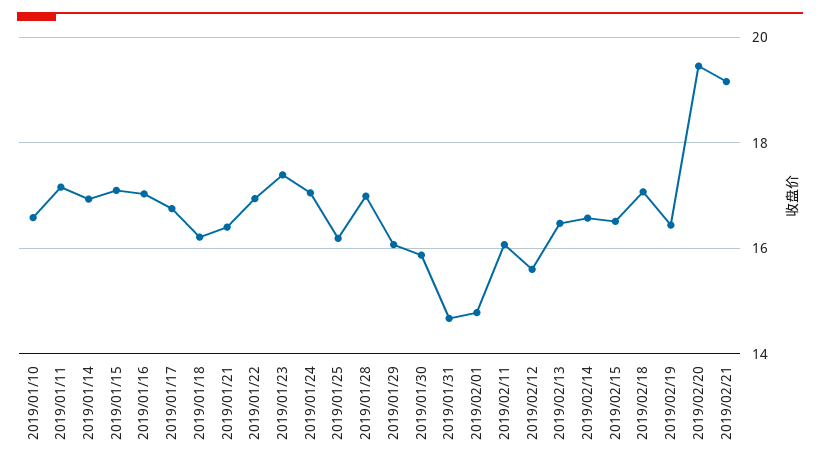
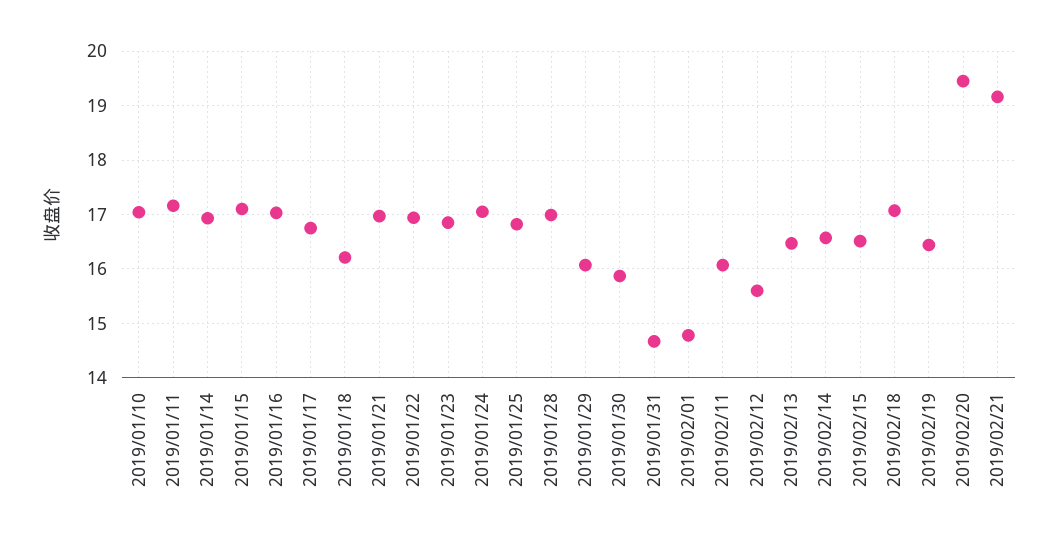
2019/01/10: 16.6 -> 17
2019/01/21: 16.4 -> 17
2019/01/23: 17.4 -> 16.8
2019/01/25: 16.2 -> 16.8

